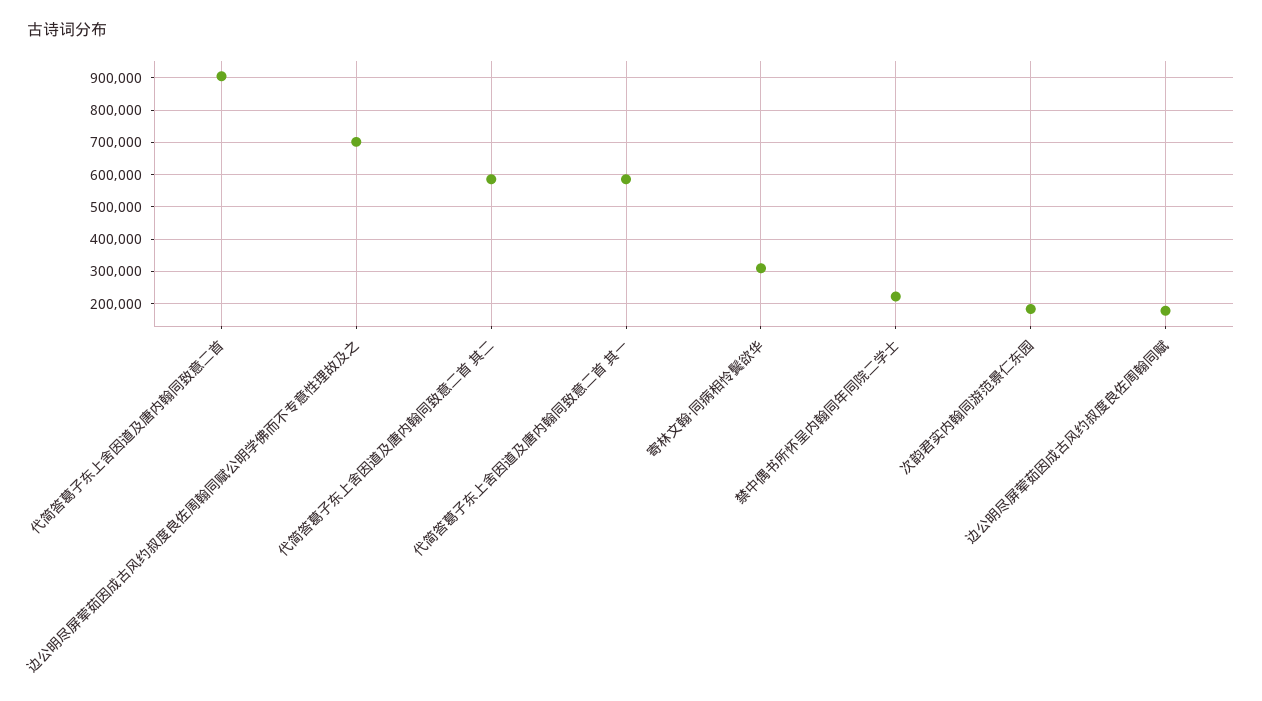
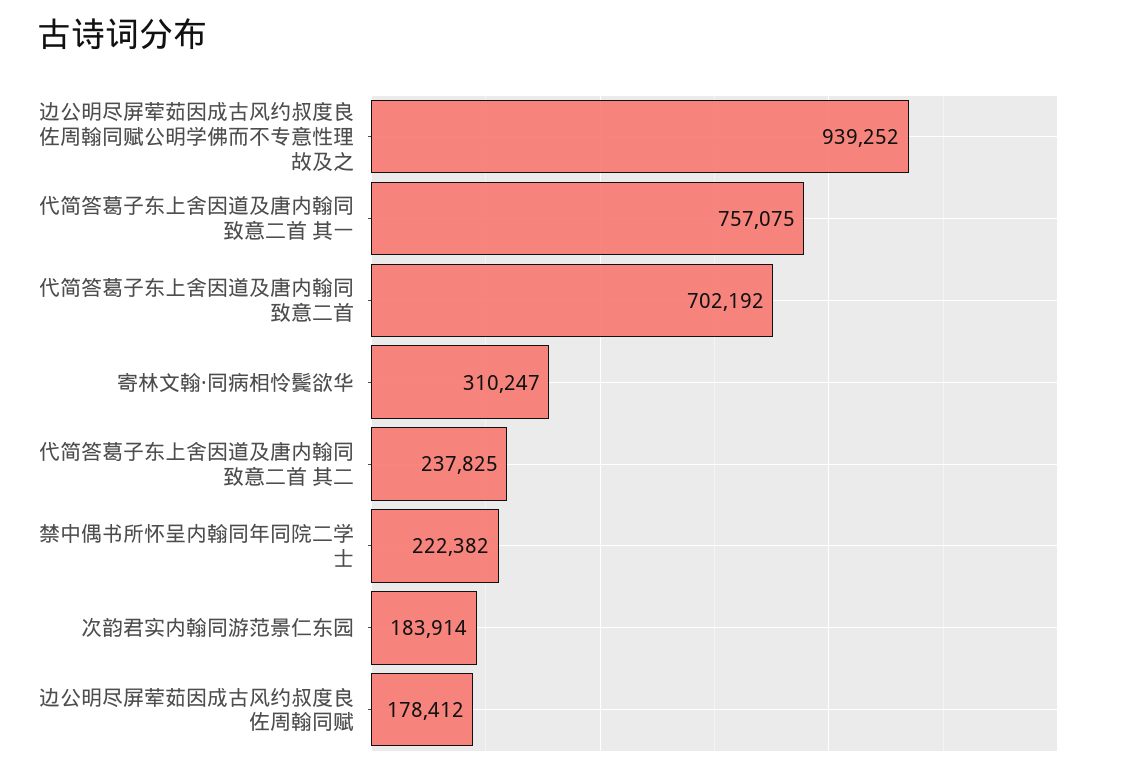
代简答葛子东上舍因道及唐内翰同致意二首: 900000 -> 702192
边公明尽屏荤茹因成古风约叔度良佐周翰同赋公明学佛而不专意性理故及之: 700000 -> 939252
代简答葛子东上舍因道及唐内翰同致意二首 其二: 580000 -> 237825
代简答葛子东上舍因道及唐内翰同致意二首 其一: 580000 -> 757075

